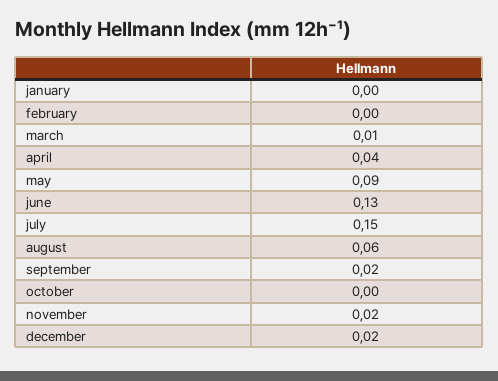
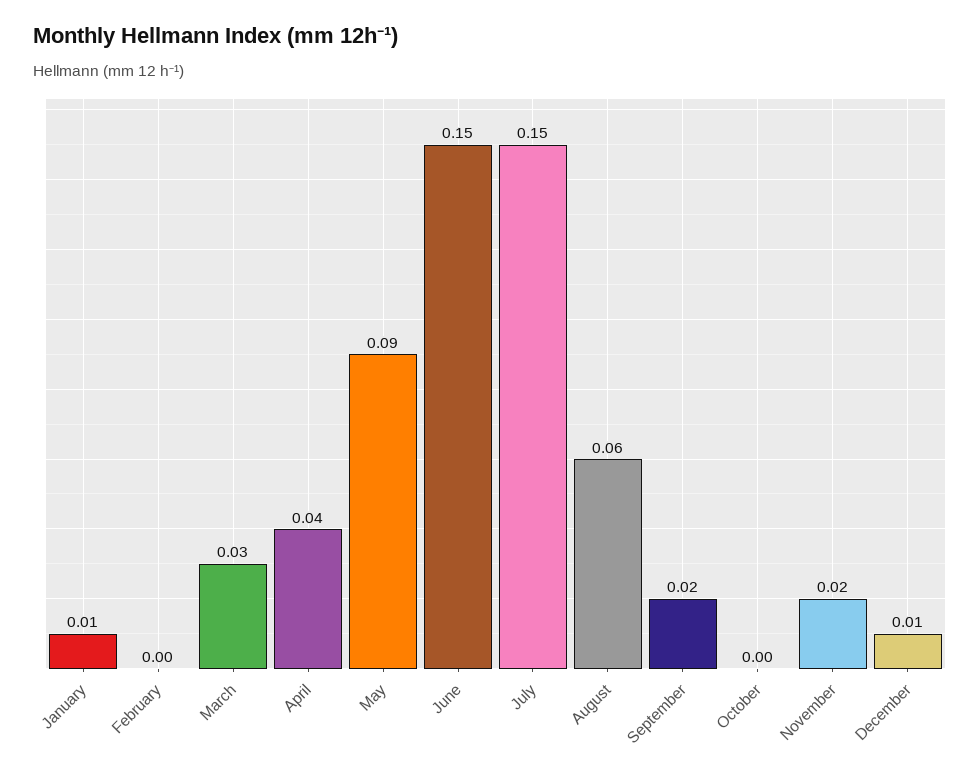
january: 0 -> 0.01
march: 0.01 -> 0.03
june: 0.13 -> 0.15
december: 0.02 -> 0.01

